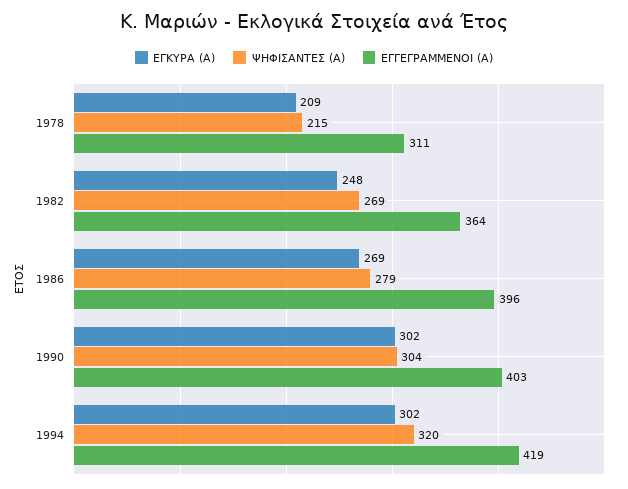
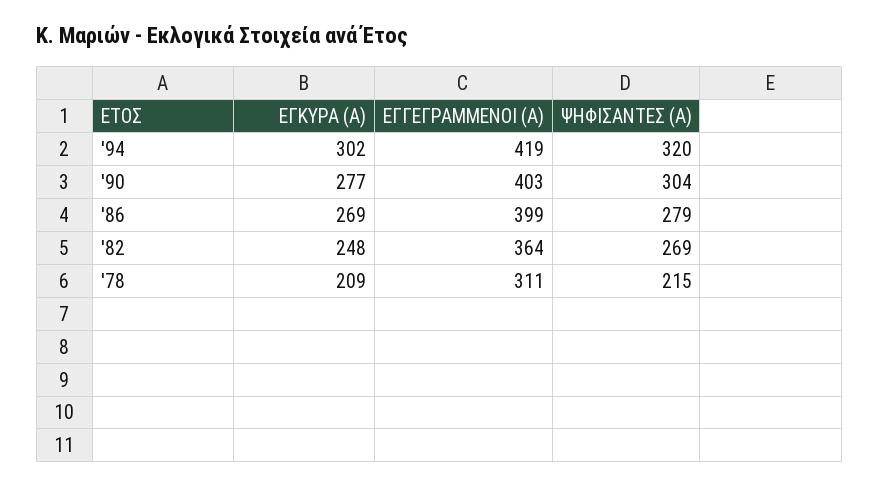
ΕΓΓΕΓΡΑΜΜΕΝΟΙ (Α), 1986: 396 -> 399
ΕΓΚΥΡΑ (Α), 1990: 302 -> 277

